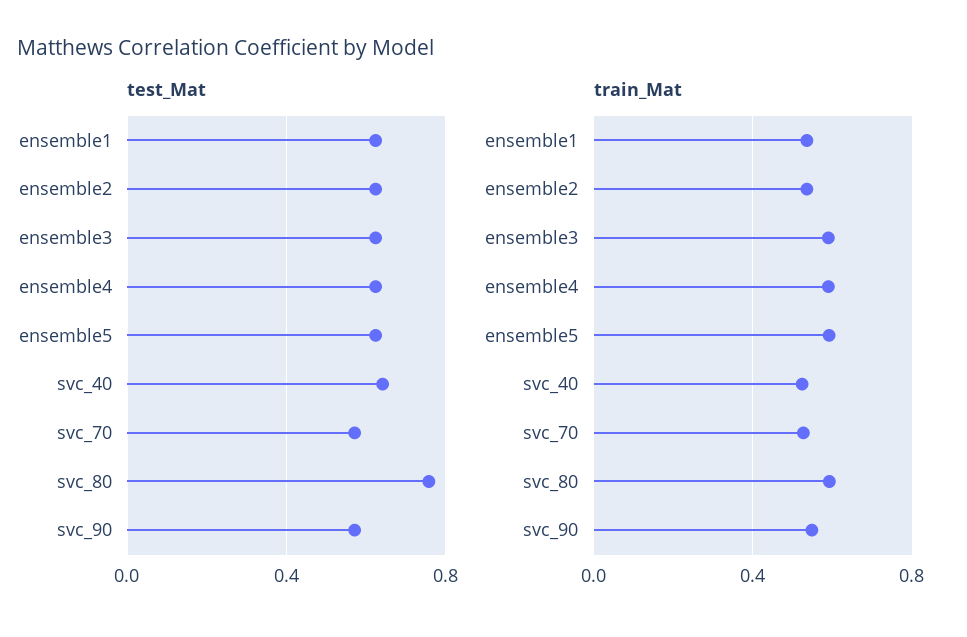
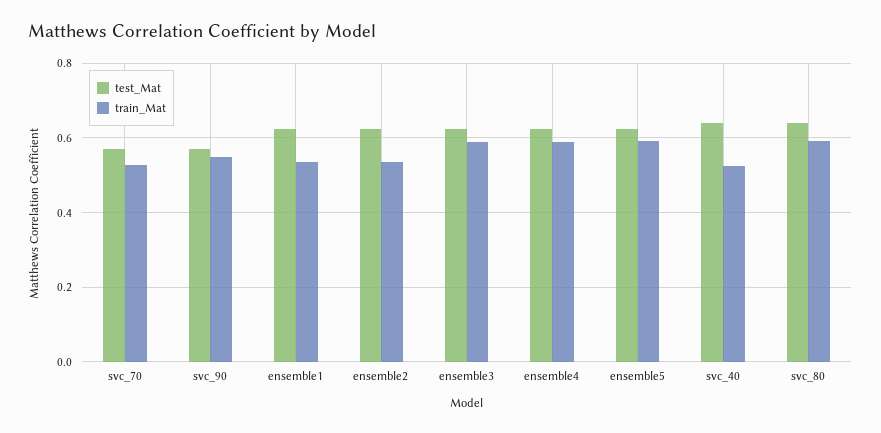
test_Mat, svc_80: 0.75 -> 0.64

